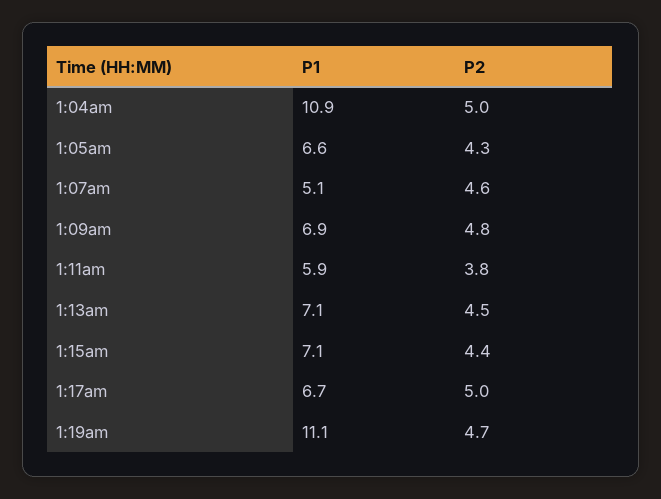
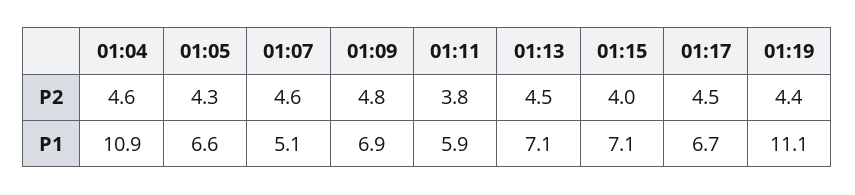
P2, 1:04am: 5 -> 4.6
P2, 1:15am: 4.4 -> 4
P2, 1:17am: 5 -> 4.5
P2, 1:19am: 4.7 -> 4.4

